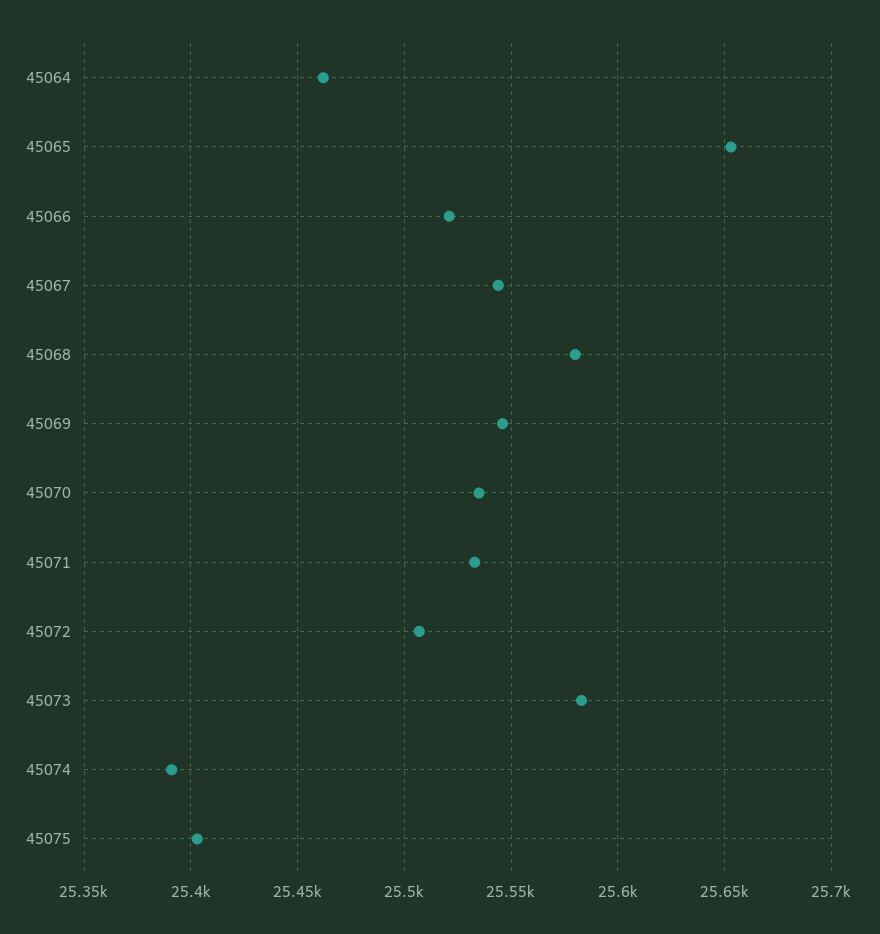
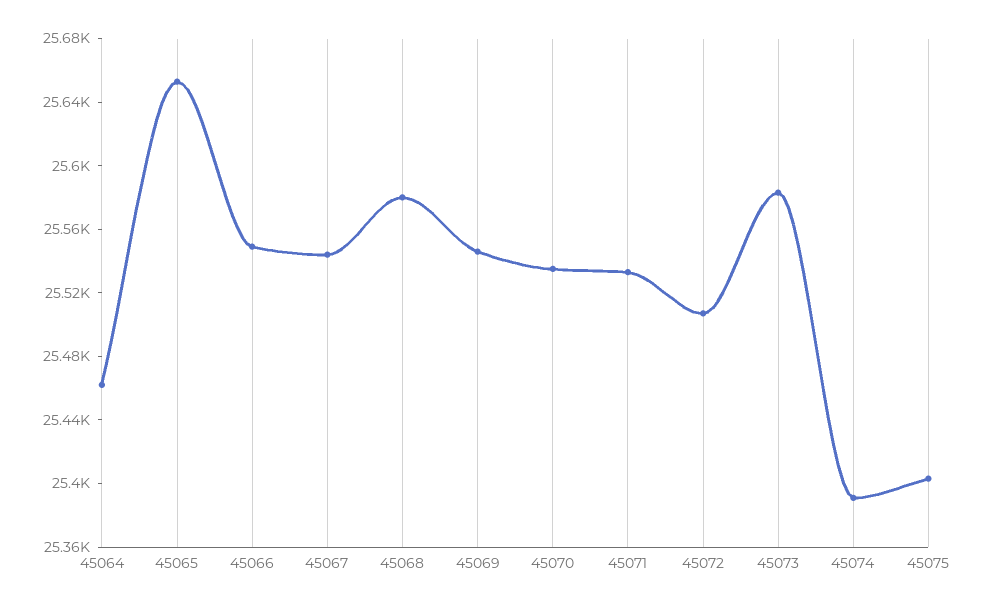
45066: 25520 -> 25550

